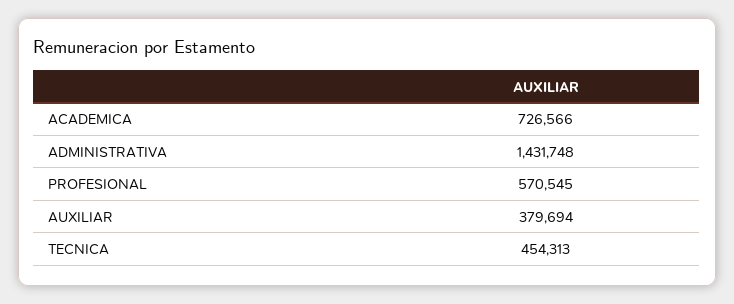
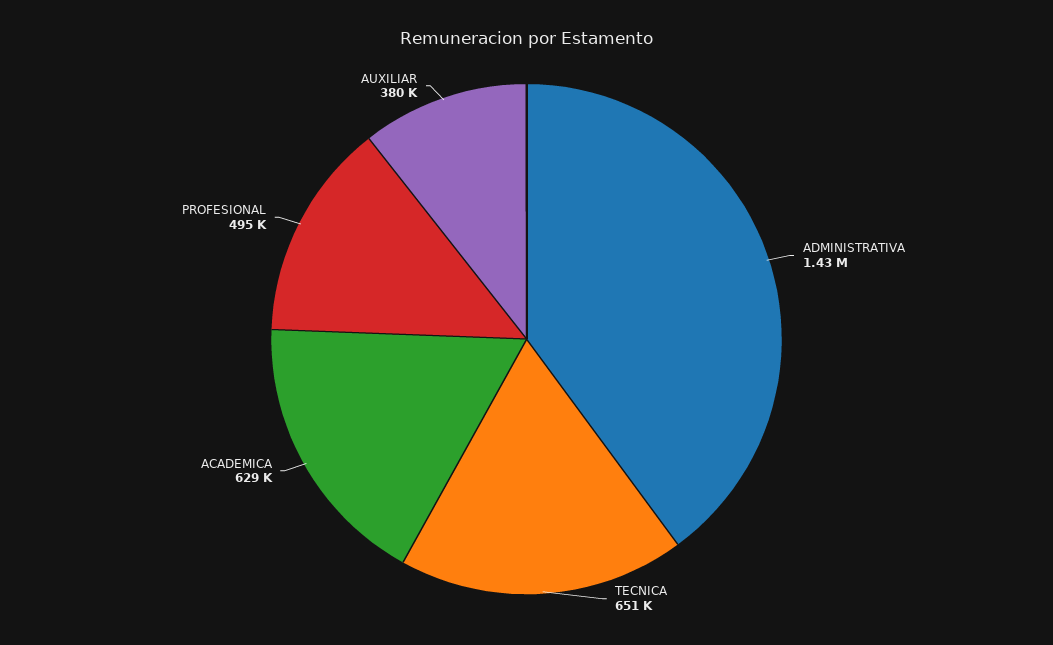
ACADEMICA: 726566 -> 629000
PROFESIONAL: 570545 -> 495000
TECNICA: 454313 -> 651000

